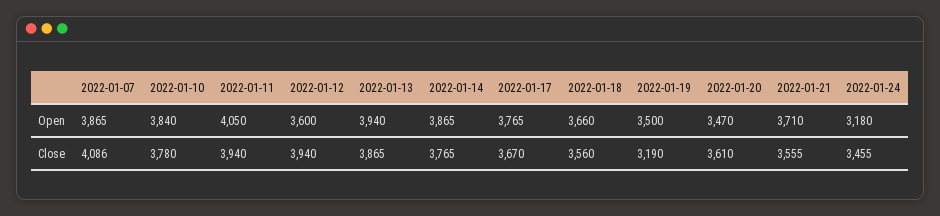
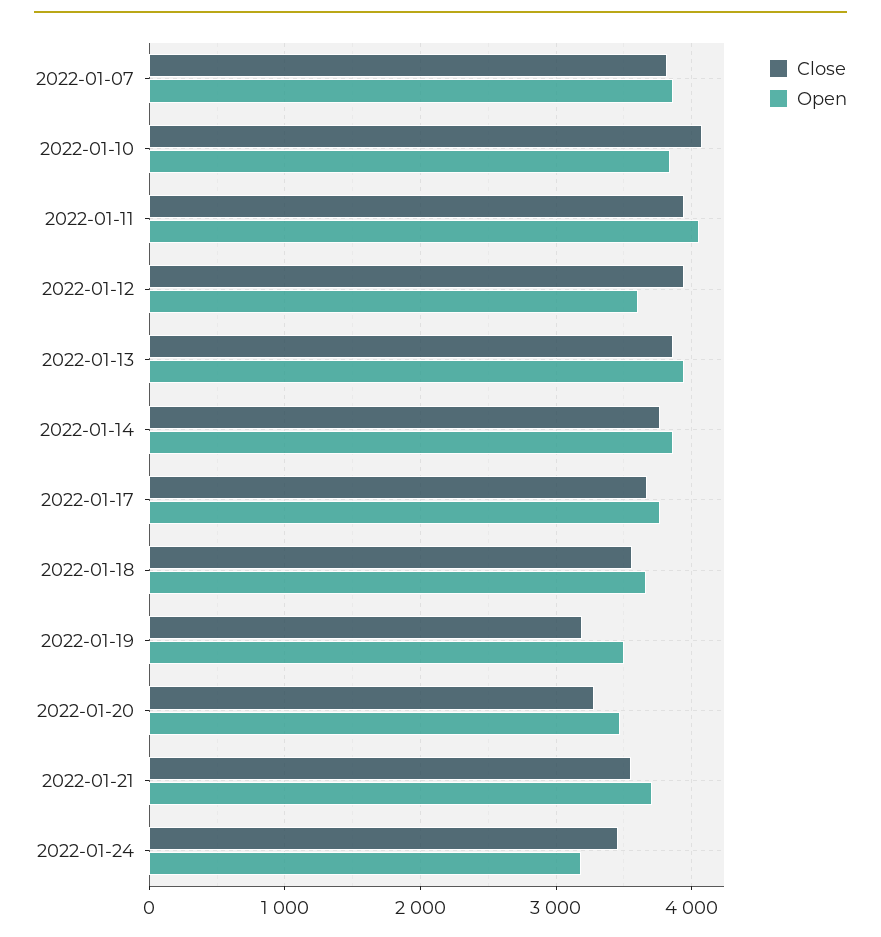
Close, 2022-01-07: 4086 -> 3800
Close, 2022-01-10: 3780 -> 4100
Close, 2022-01-20: 3610 -> 3300

